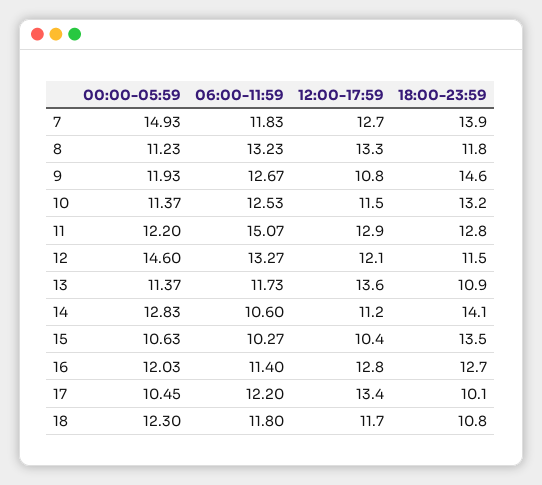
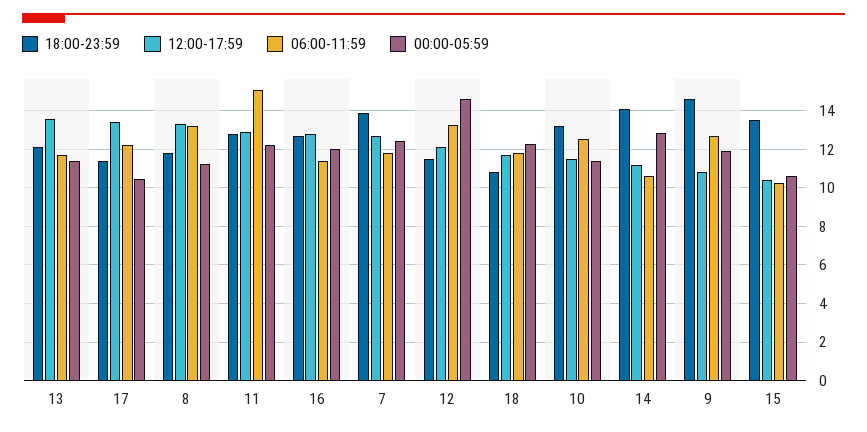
00:00-05:59, 7: 14.93 -> 12.5
18:00-23:59, 13: 10.9 -> 12
18:00-23:59, 17: 10.1 -> 11.5

